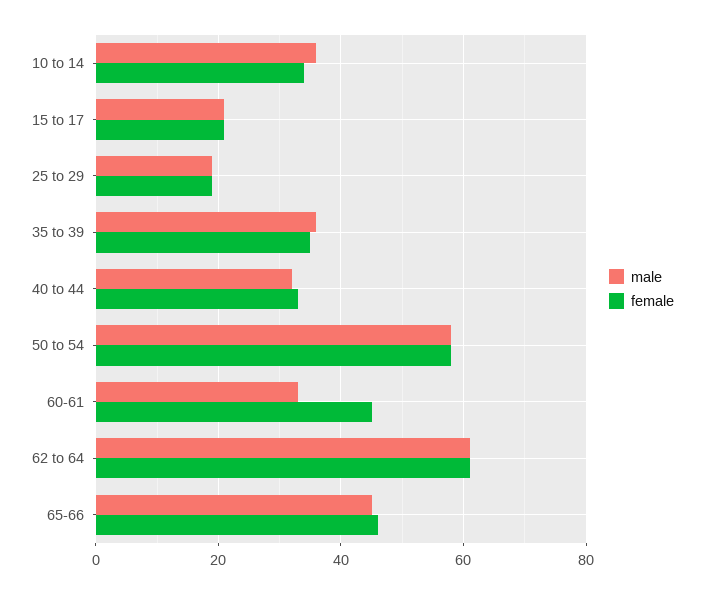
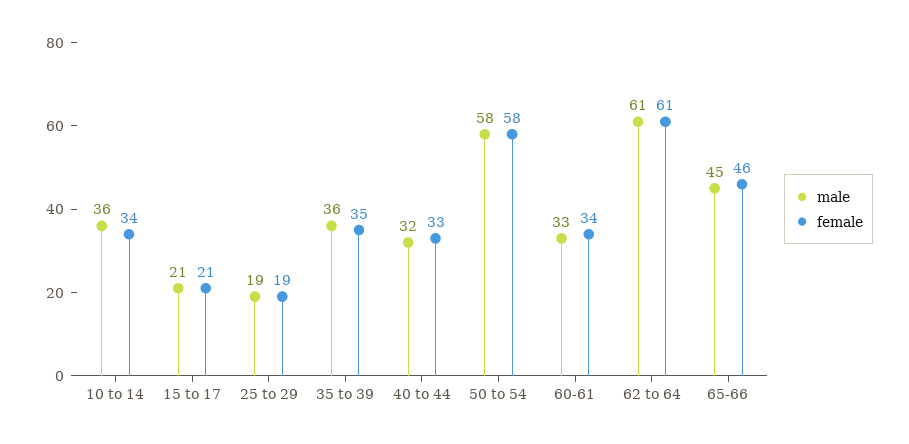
female, 60-61: 45 -> 34

